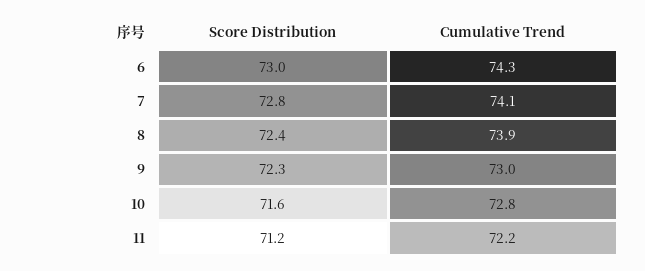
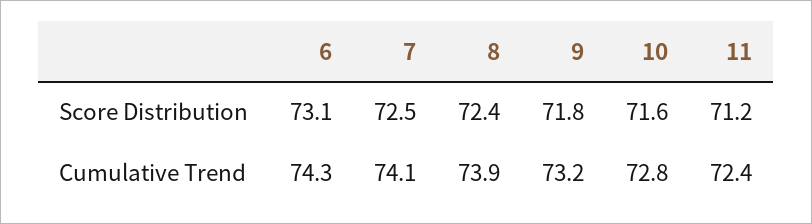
Score Distribution, 6: 73 -> 73.1
Score Distribution, 7: 72.8 -> 72.5
Score Distribution, 9: 72.3 -> 71.8
Cumulative Trend, 9: 73 -> 73.2
Cumulative Trend, 11: 72.2 -> 72.4

